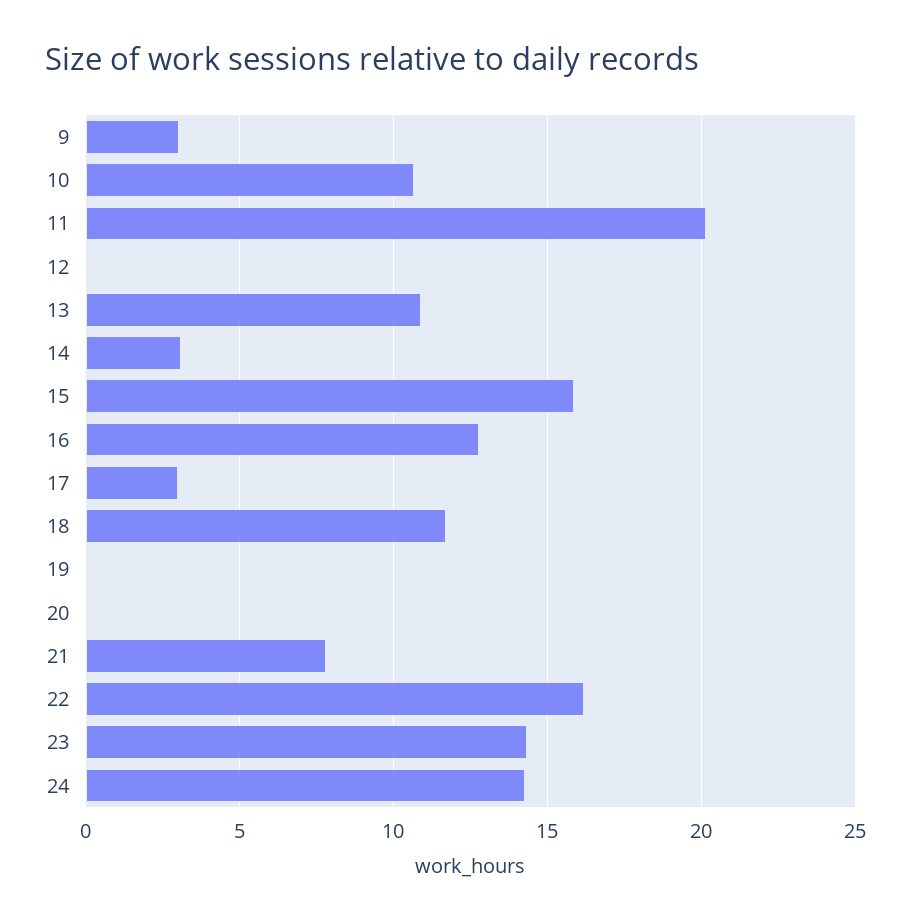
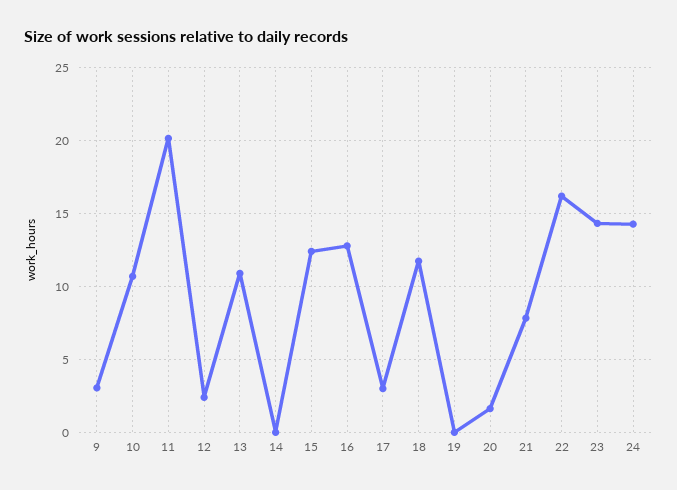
12: 0 -> 2.5
14: 3 -> 0
15: 16 -> 12.5
20: 0 -> 1.5

